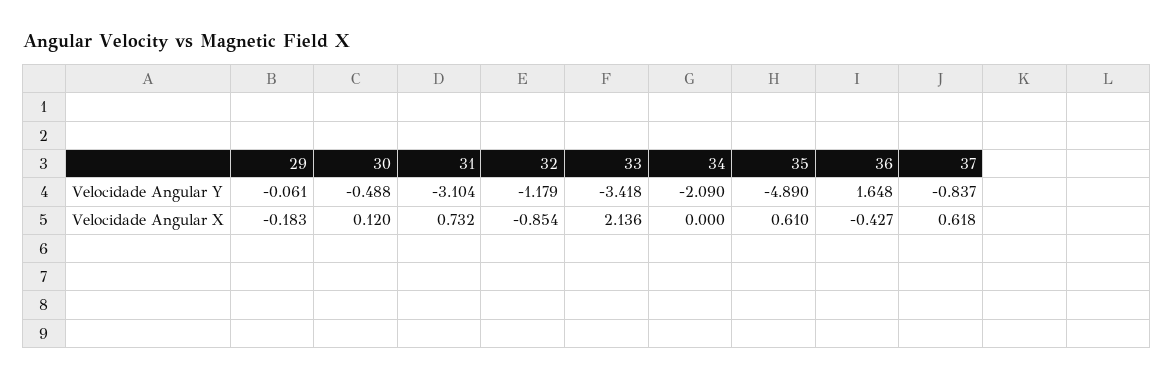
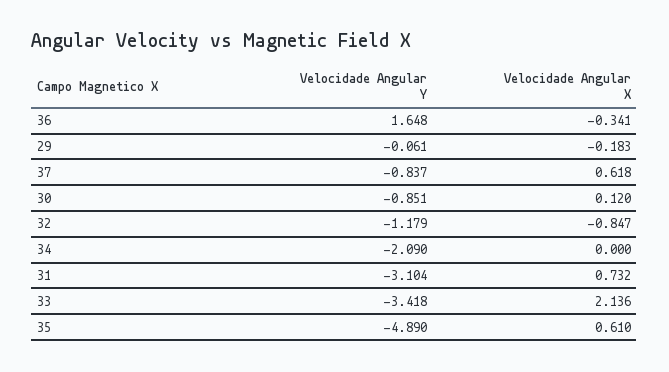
30, Velocidade Angular Y: -0.488 -> -0.851
32, Velocidade Angular X: -0.854 -> -0.847
36, Velocidade Angular X: -0.427 -> -0.341

